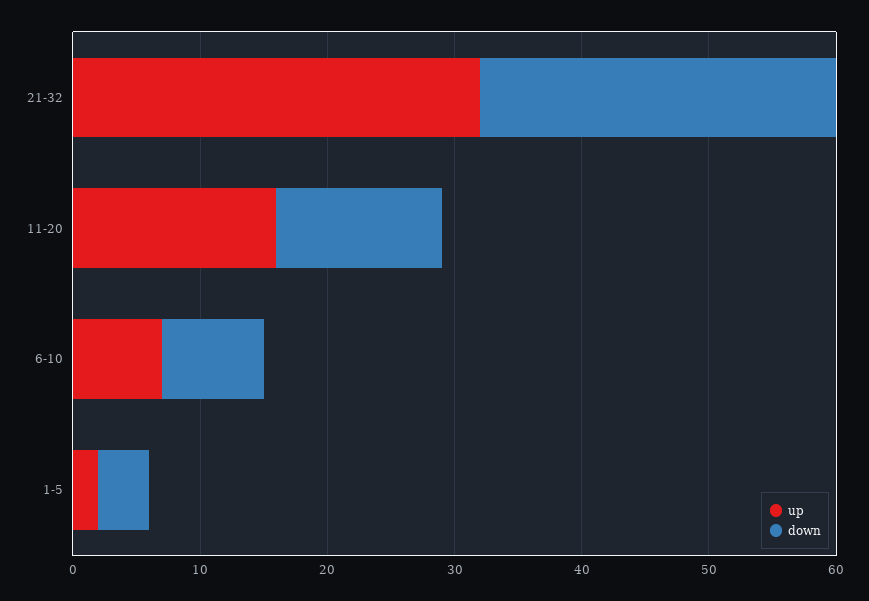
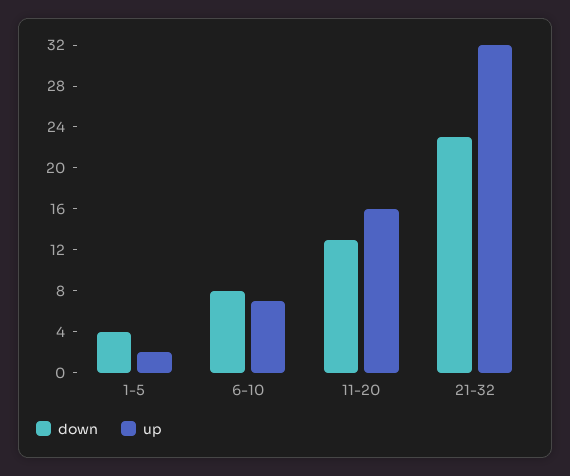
down, 21-32: 28 -> 23

